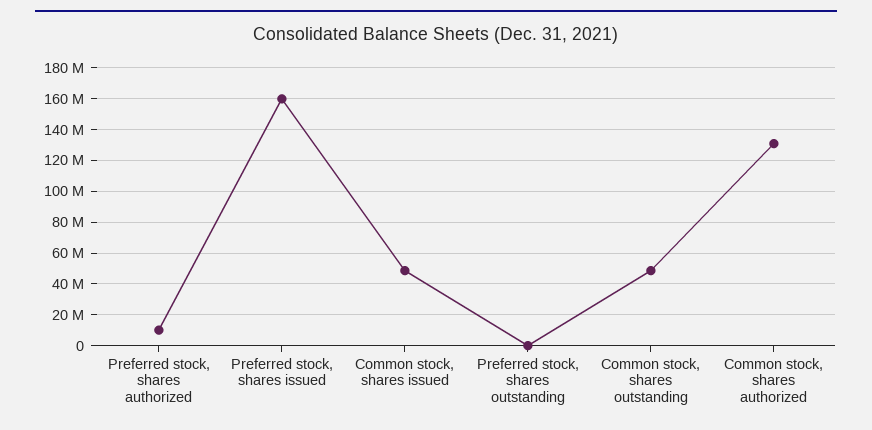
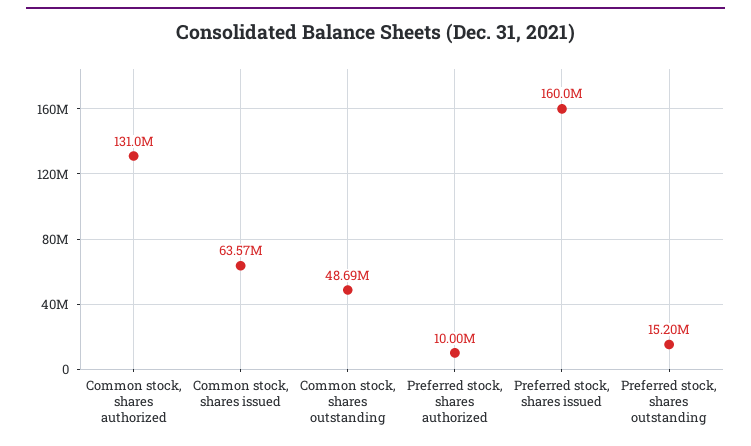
Common stock, shares issued: 50000000 -> 63570000
Preferred stock, shares outstanding: 0 -> 15200000

